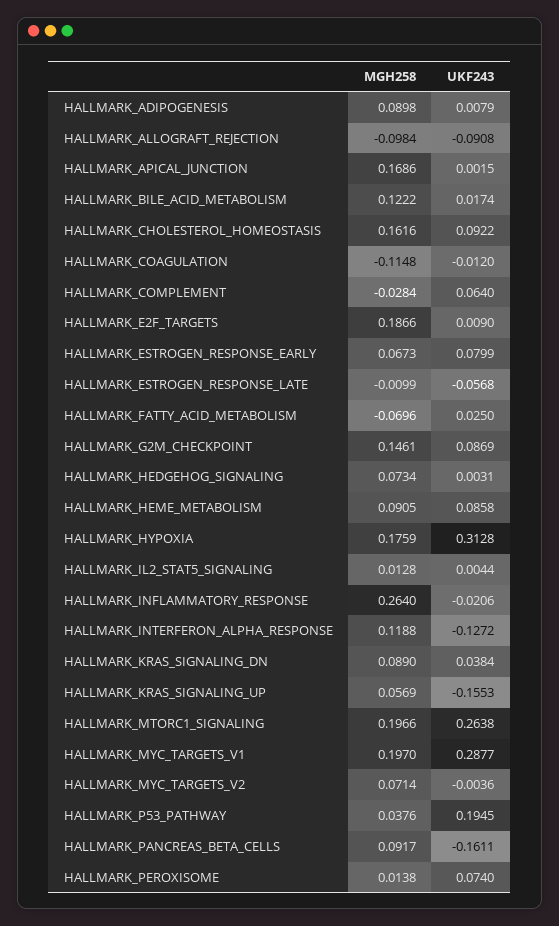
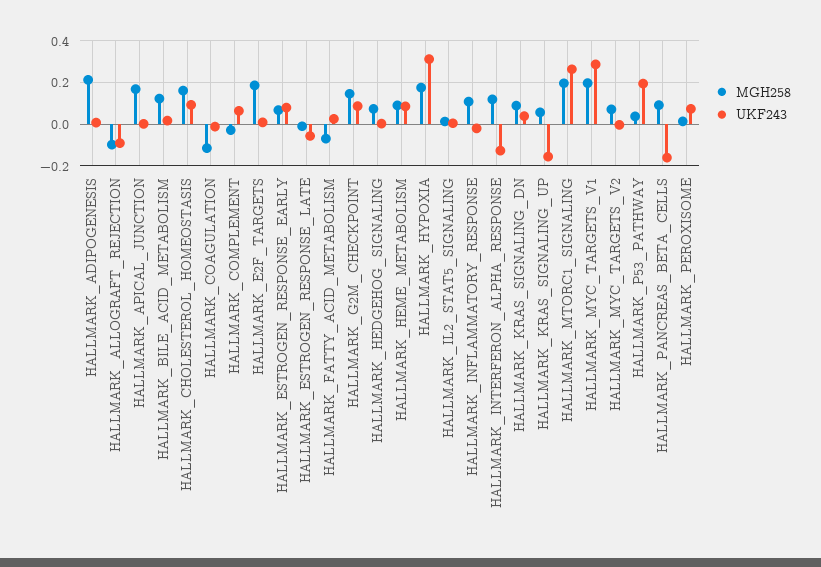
MGH258, HALLMARK_ADIPOGENESIS: 0.0898 -> 0.2
MGH258, HALLMARK_INFLAMMATORY_RESPONSE: 0.264 -> 0.1

